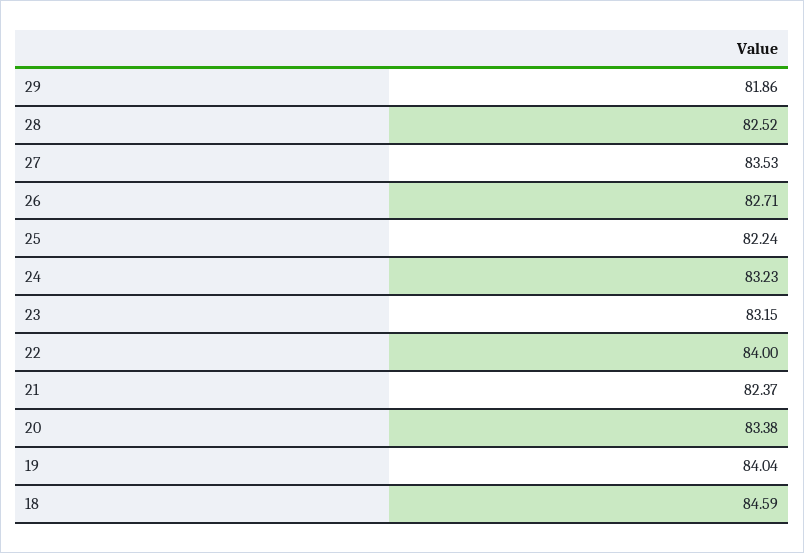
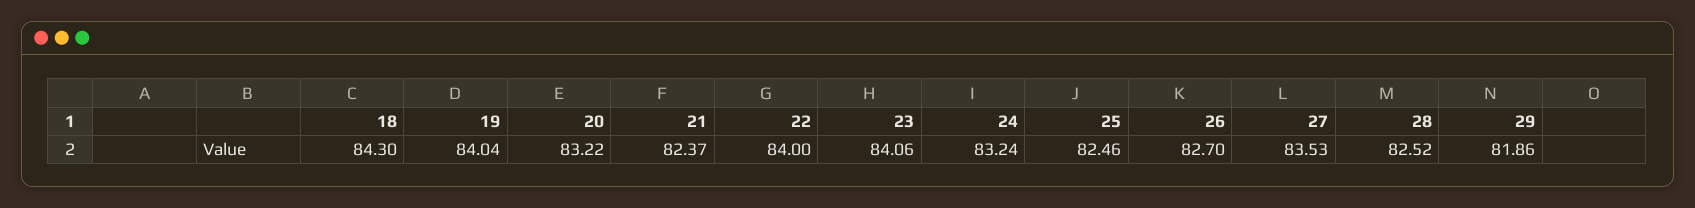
26: 82.71 -> 82.7
25: 82.24 -> 82.46
24: 83.23 -> 83.24
23: 83.15 -> 84.06
20: 83.38 -> 83.22
18: 84.59 -> 84.3

